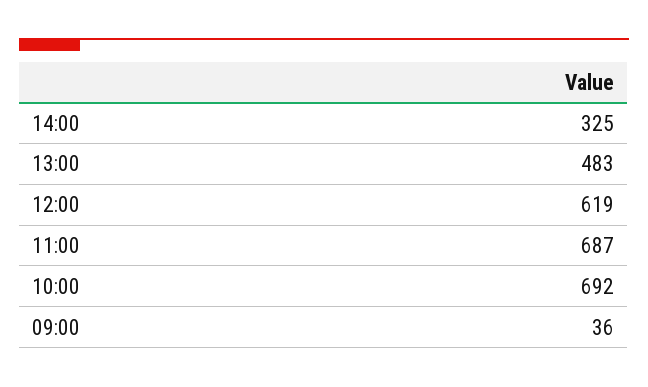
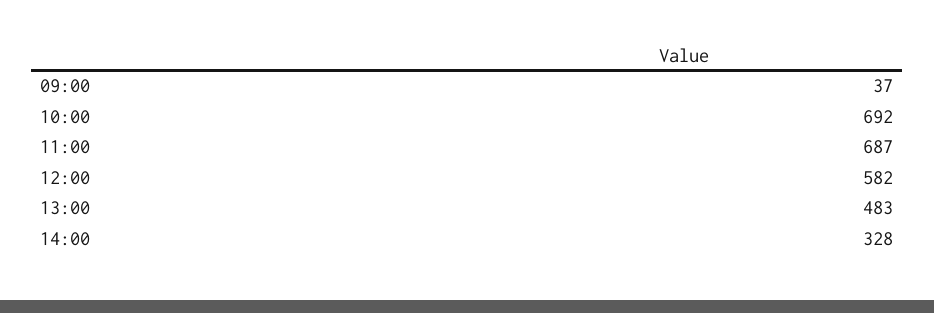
14:00: 325 -> 328
12:00: 619 -> 582
09:00: 36 -> 37

